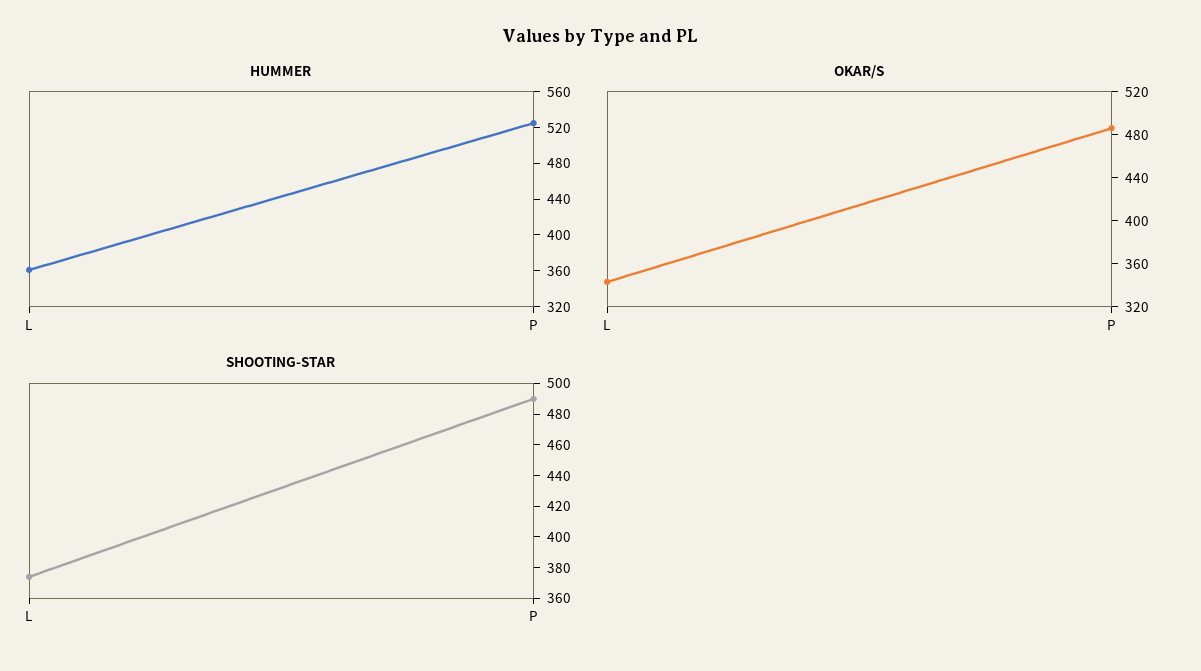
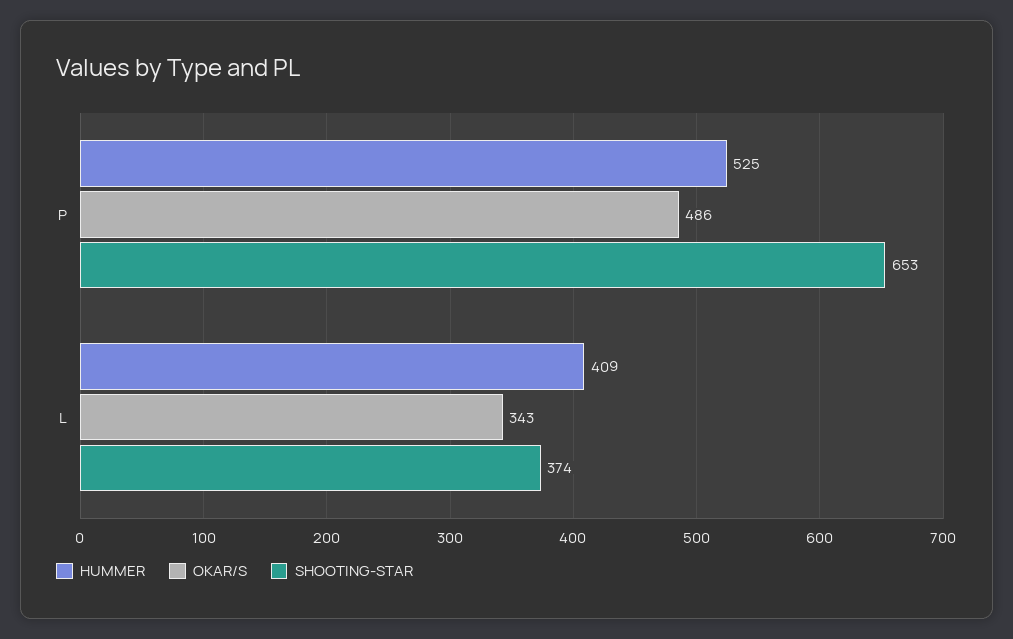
HUMMER, L: 360 -> 409
SHOOTING-STAR, P: 490 -> 653

